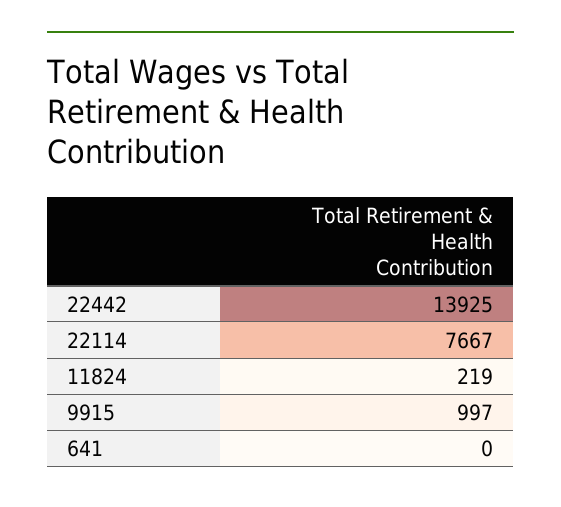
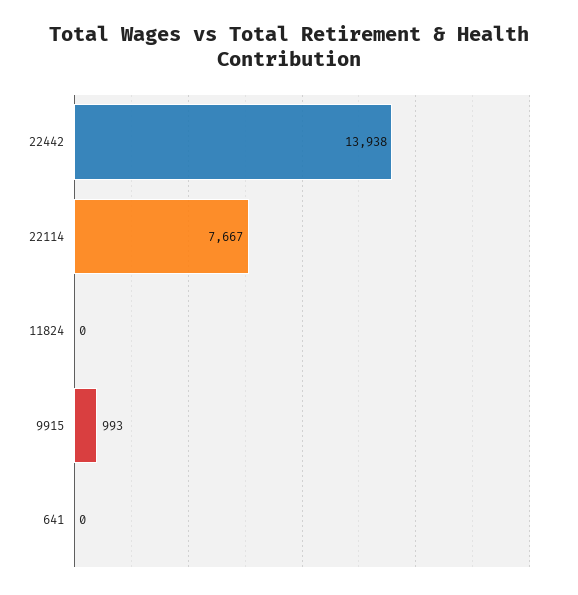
22442: 13925 -> 13938
11824: 219 -> 0
9915: 997 -> 993

